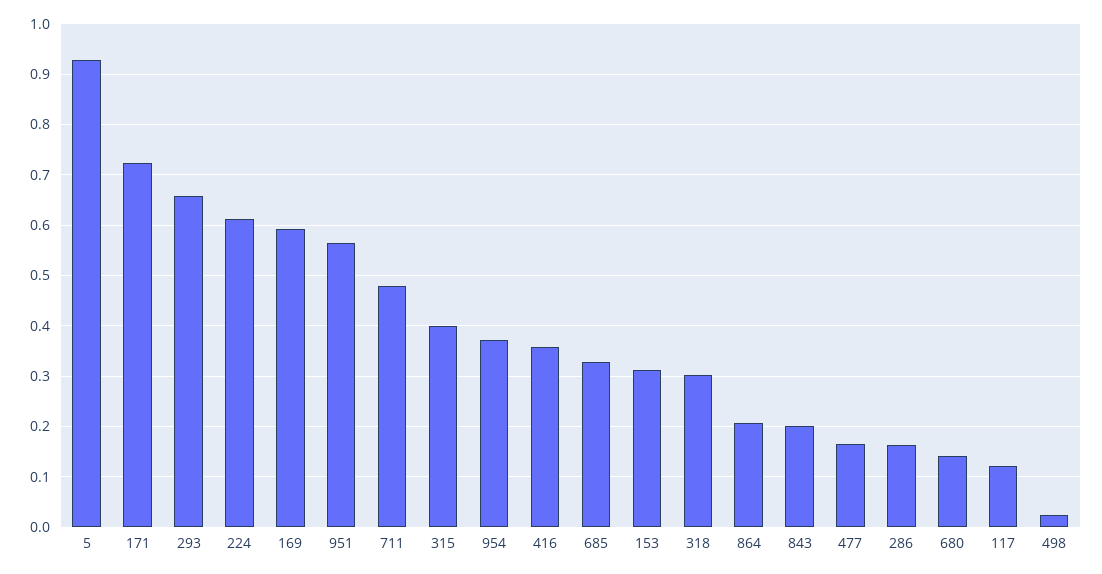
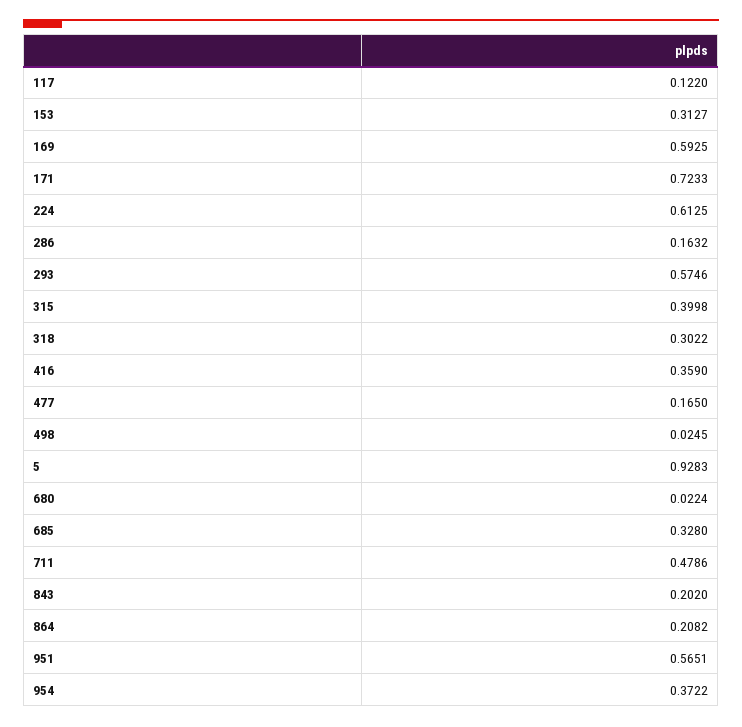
293: 0.66 -> 0.5746
680: 0.14 -> 0.0224

